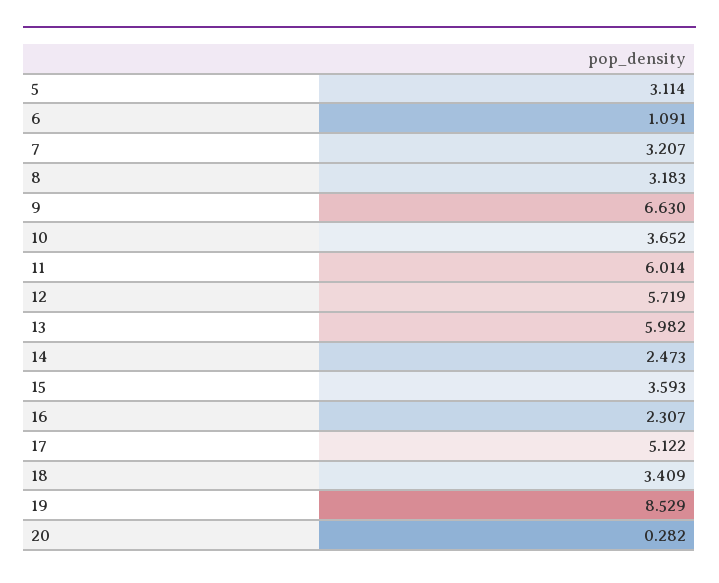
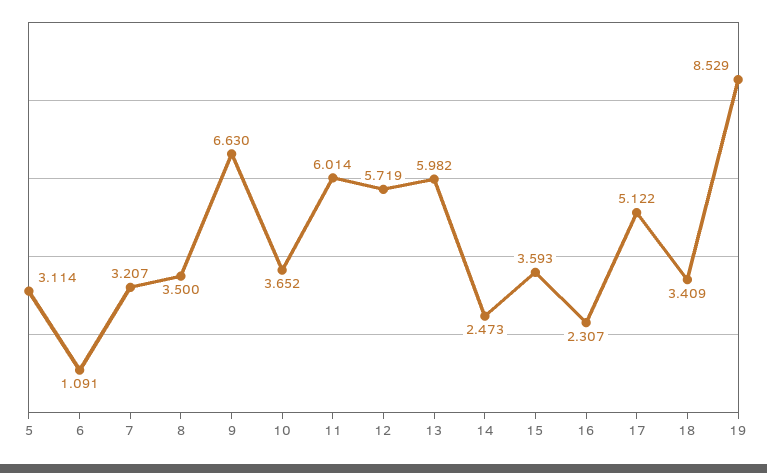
8: 3.183 -> 3.5
20: 0.282 -> none

